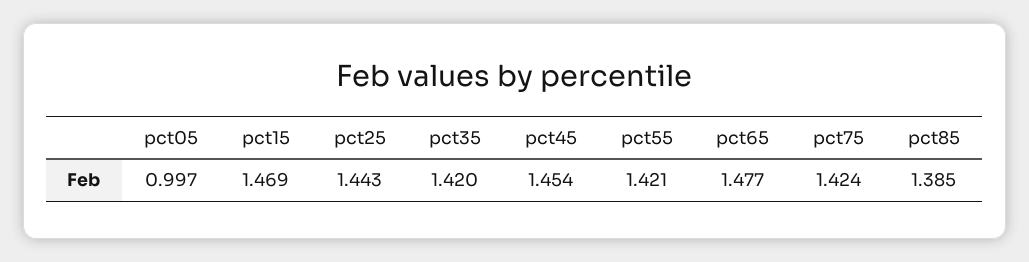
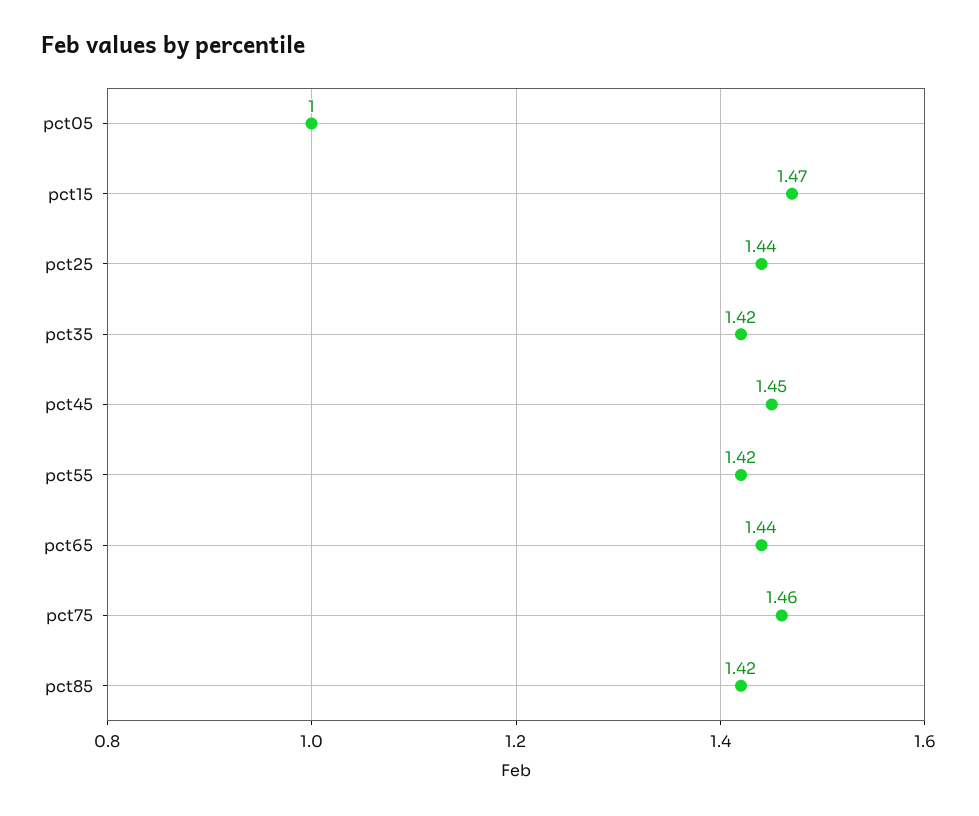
pct65: 1.477 -> 1.44
pct75: 1.424 -> 1.46
pct85: 1.385 -> 1.42

